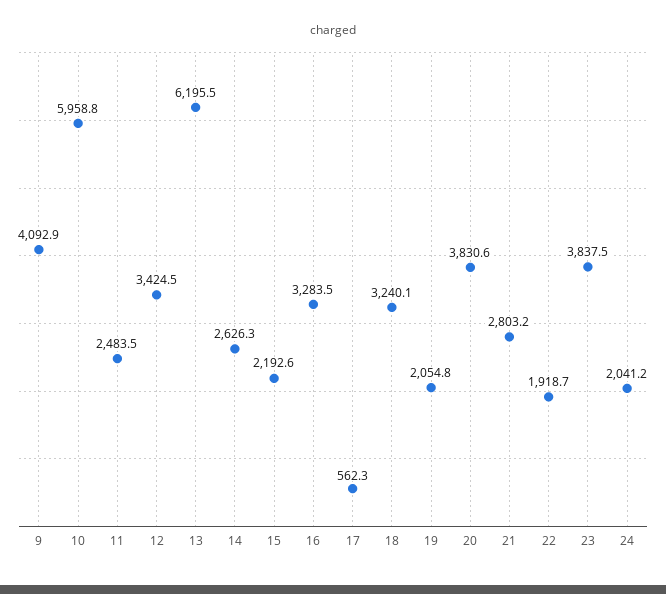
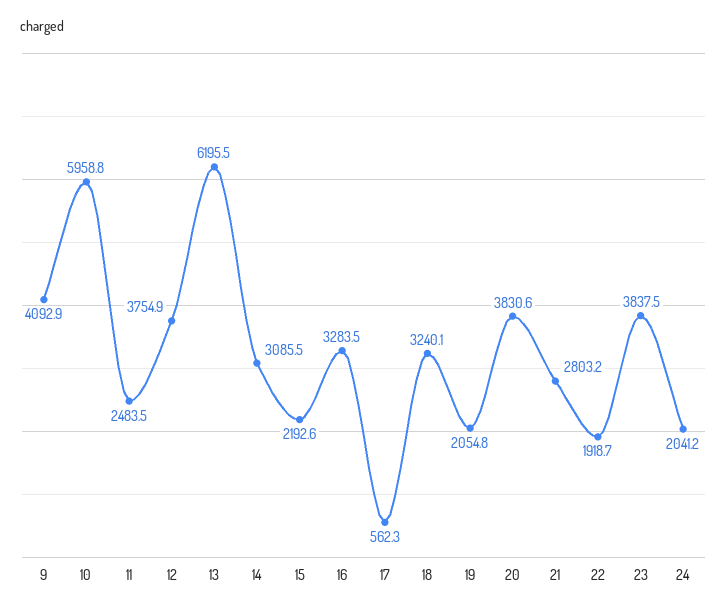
12: 3424.5 -> 3754.9
14: 2626.3 -> 3085.5

